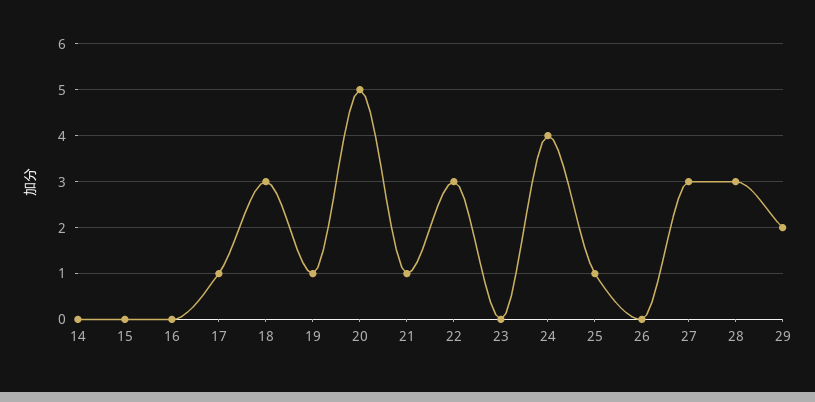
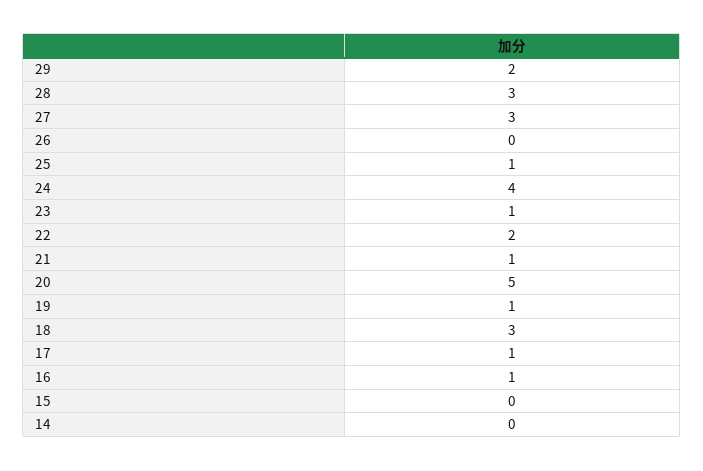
16: 0 -> 1
22: 3 -> 2
23: 0 -> 1

